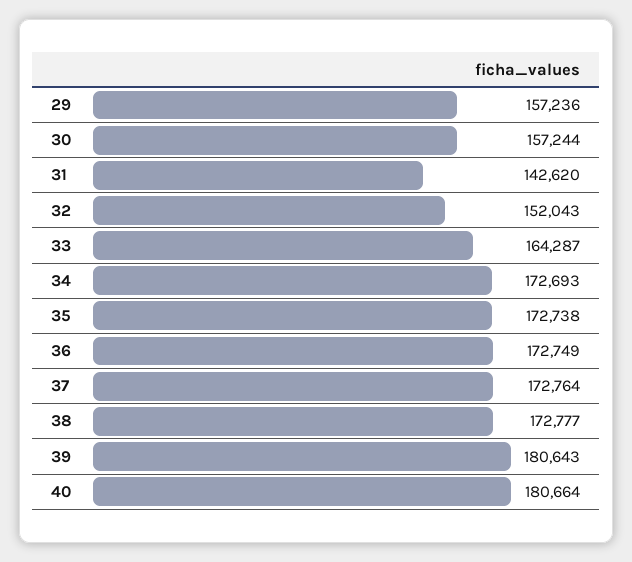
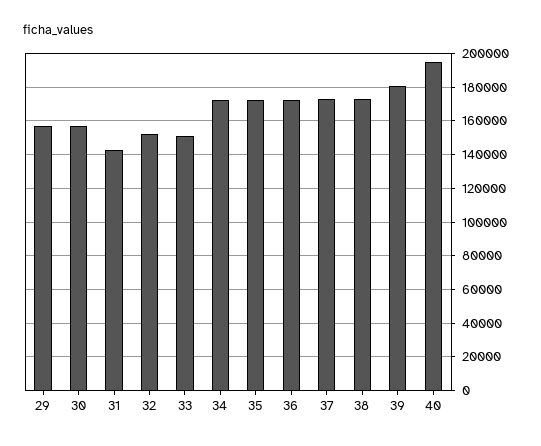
33: 164287 -> 150000
40: 180664 -> 195000

